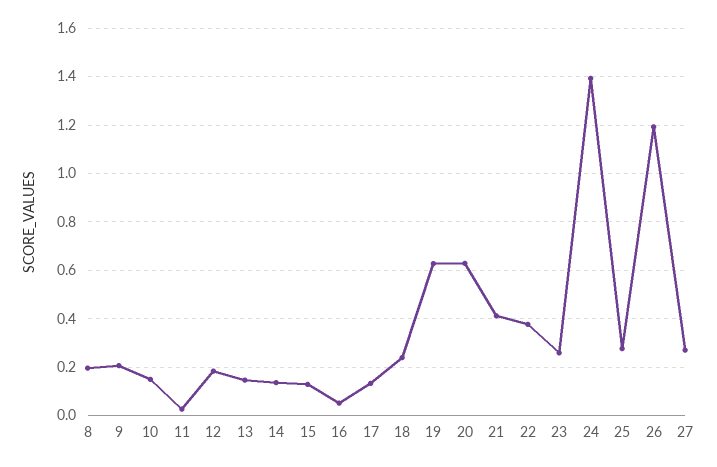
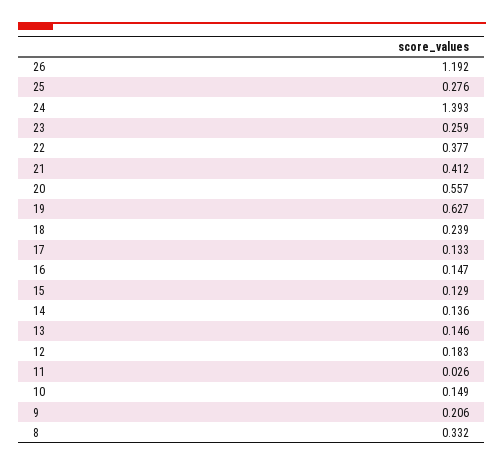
8: 0.2 -> 0.332
16: 0.05 -> 0.147
20: 0.625 -> 0.557
27: 0.275 -> none

